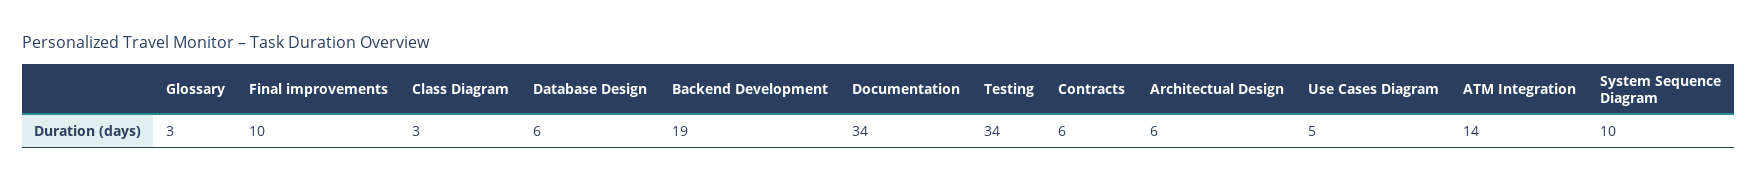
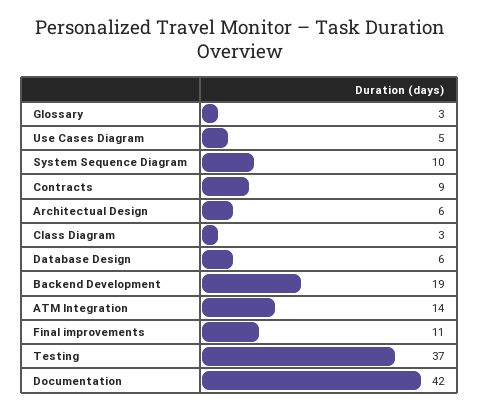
Final improvements: 10 -> 11
Documentation: 34 -> 42
Testing: 34 -> 37
Contracts: 6 -> 9

